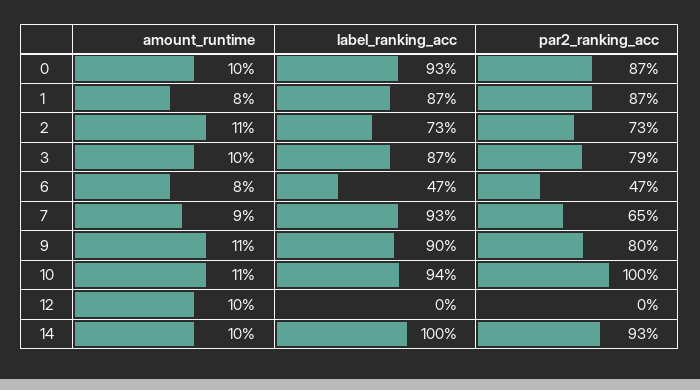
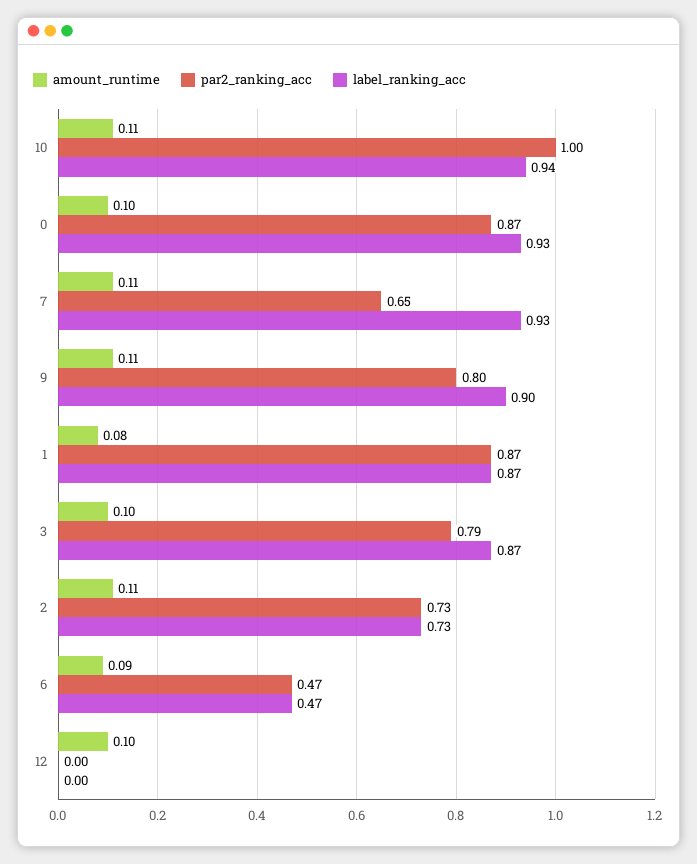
amount_runtime, 6: 0.08 -> 0.09
amount_runtime, 7: 0.09 -> 0.11
amount_runtime, 14: 0.1 -> none
label_ranking_acc, 14: 1 -> none
par2_ranking_acc, 14: 0.93 -> none

